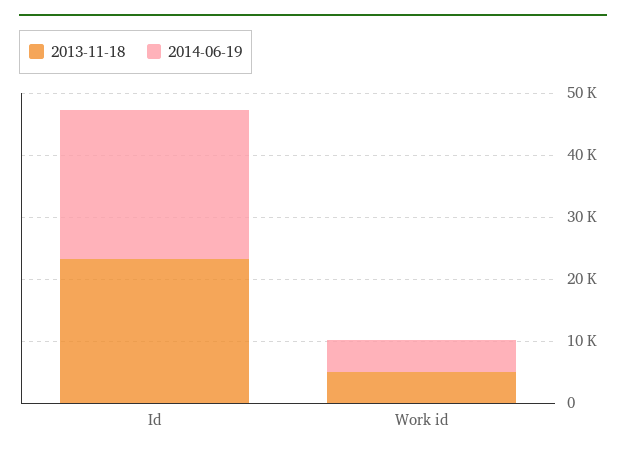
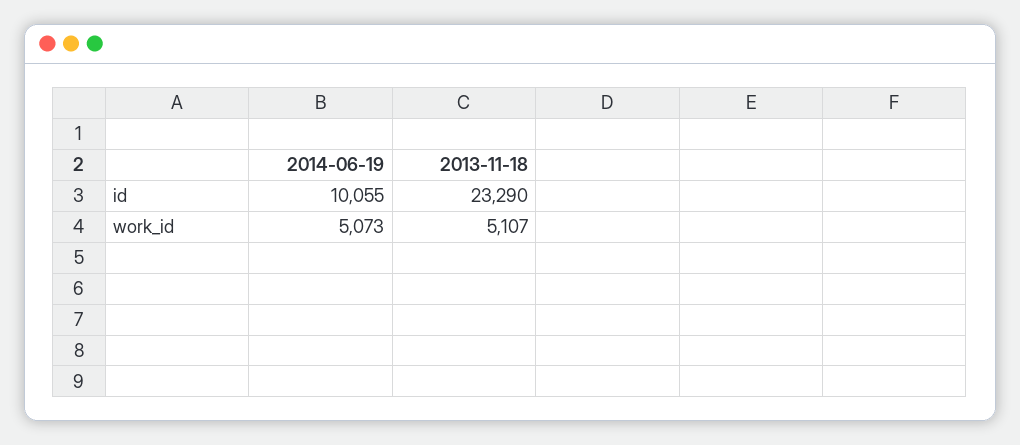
2014-06-19, Id: 24000 -> 10055

